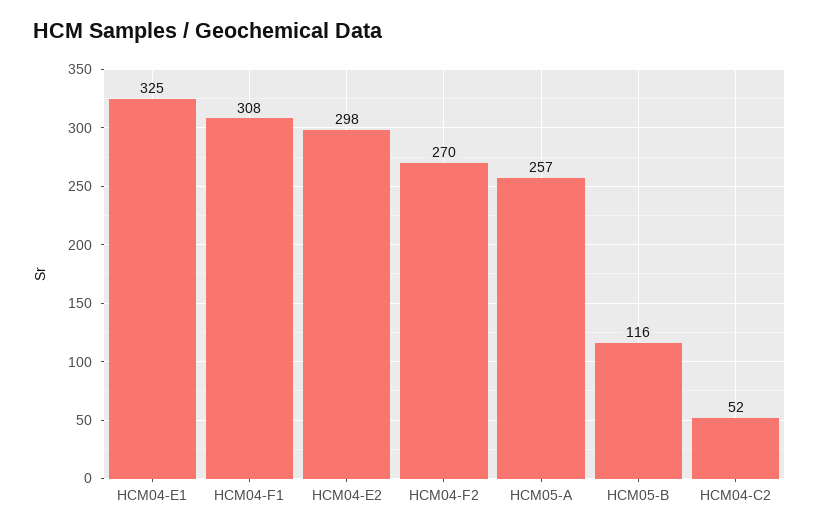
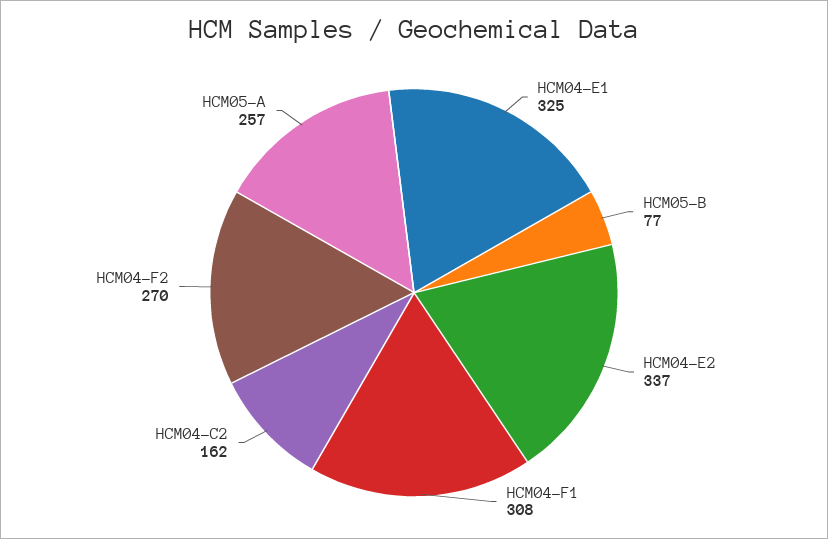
HCM04-E2: 298 -> 337
HCM05-B: 116 -> 77
HCM04-C2: 52 -> 162

